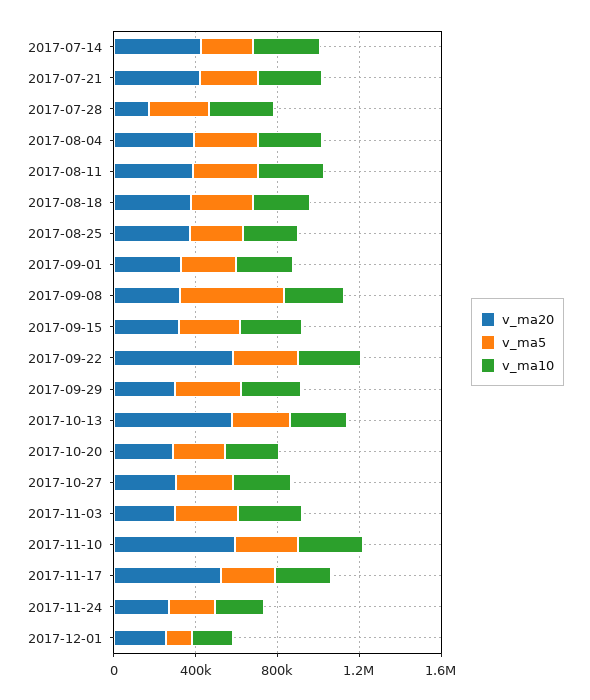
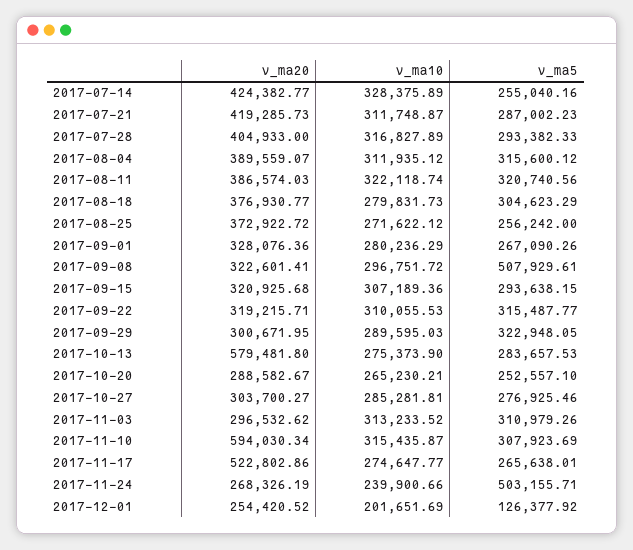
v_ma20, 2017-07-28: 200000 -> 404933
v_ma20, 2017-09-22: 600000 -> 319215.71
v_ma5, 2017-11-24: 200000 -> 503155.71

